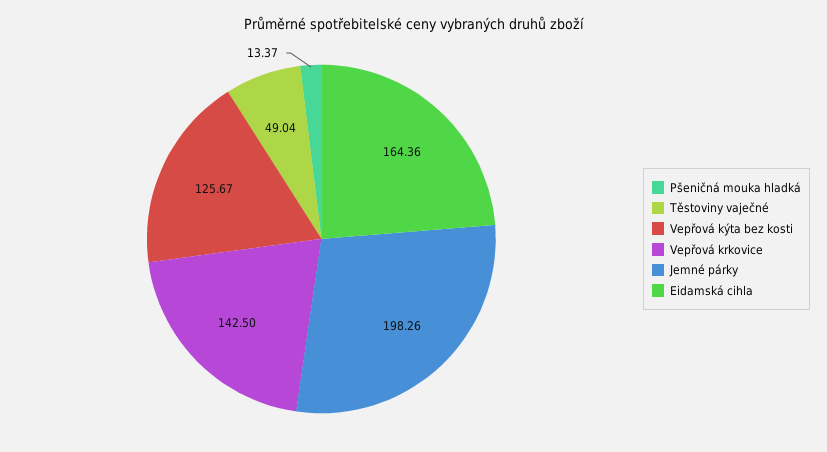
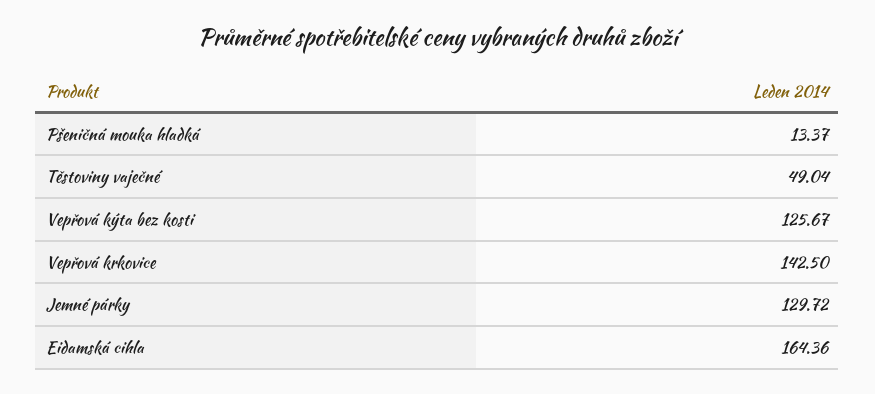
Jemné párky: 198.26 -> 129.72

